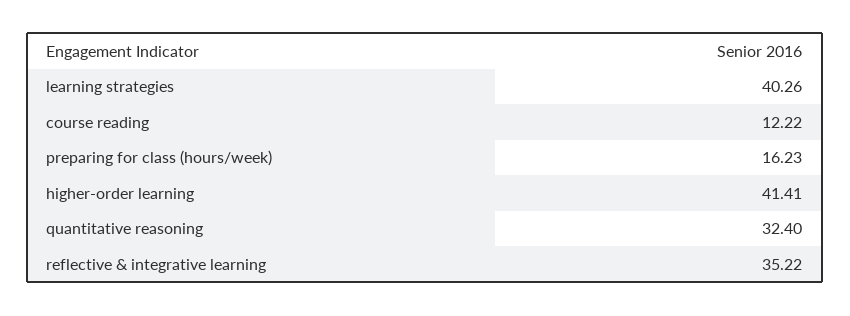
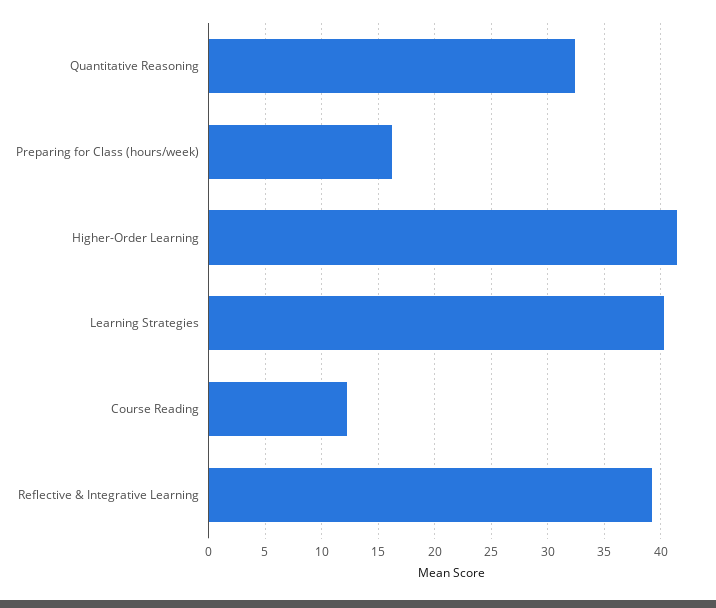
reflective & integrative learning: 35.22 -> 39

